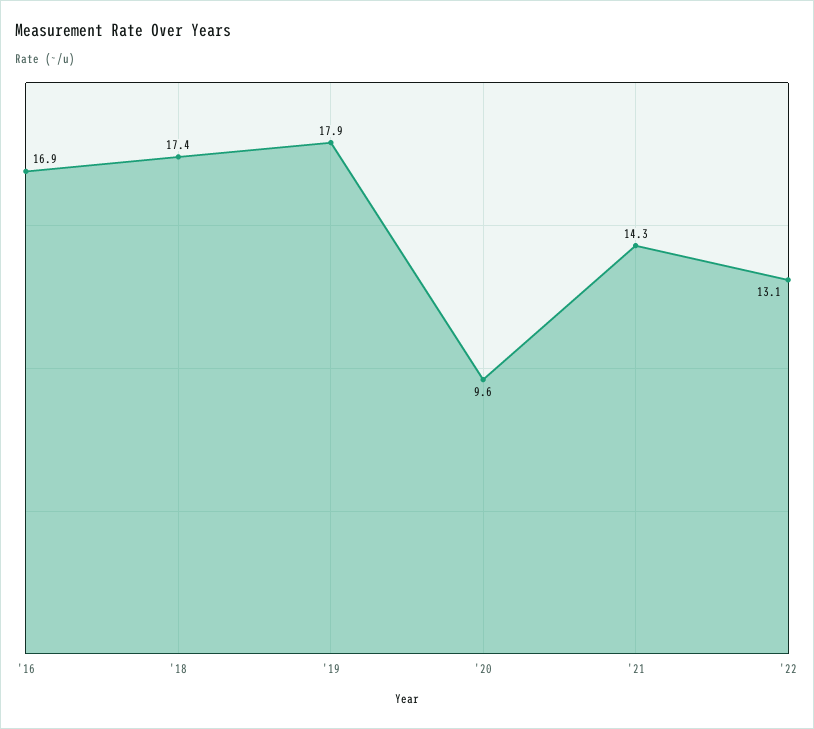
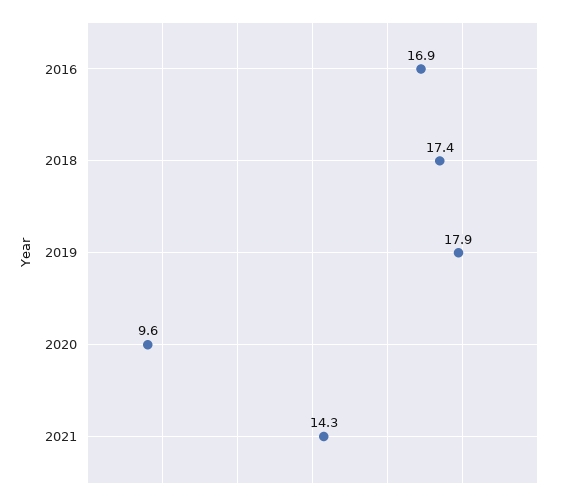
'22: 13.1 -> none

